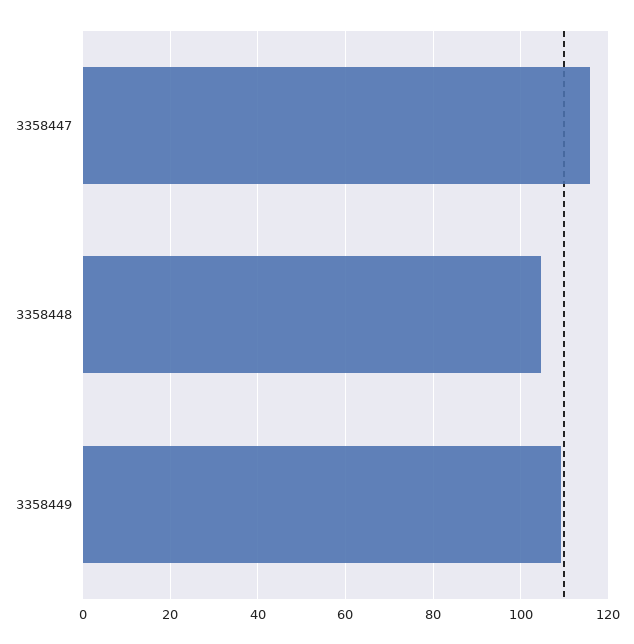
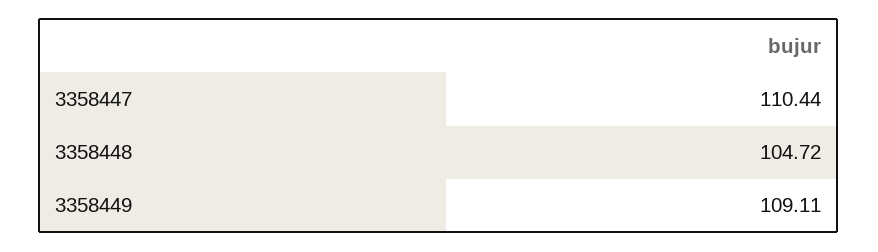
3358447: 116 -> 110.44

